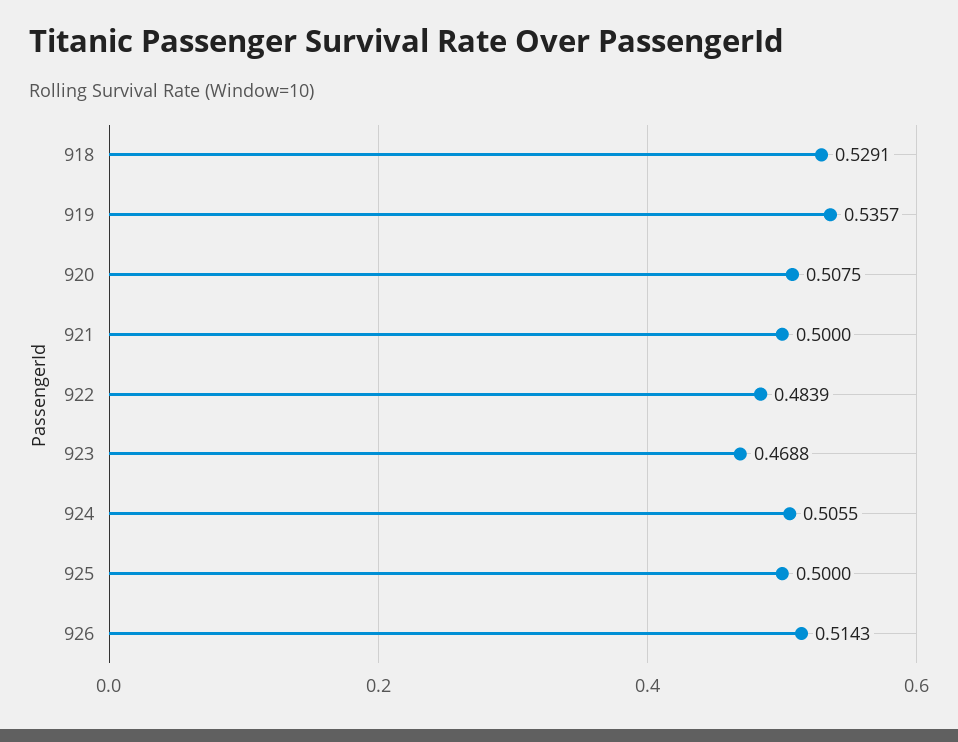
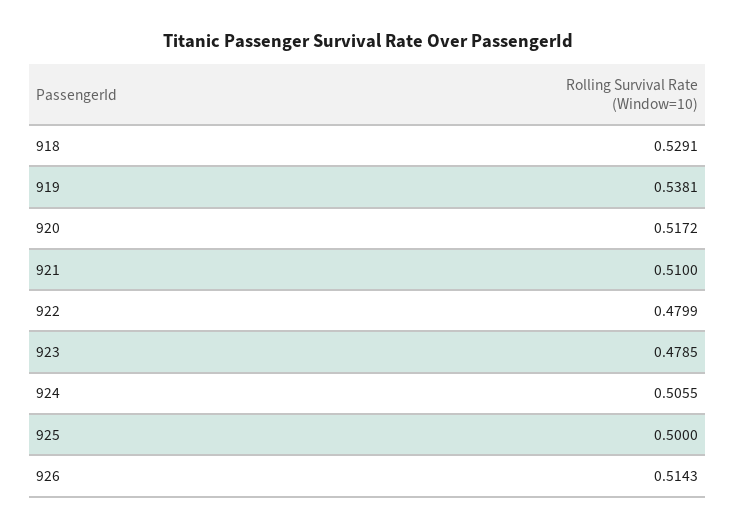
919: 0.5357 -> 0.5381
920: 0.5075 -> 0.5172
921: 0.5 -> 0.51
922: 0.4839 -> 0.4799
923: 0.4688 -> 0.4785

